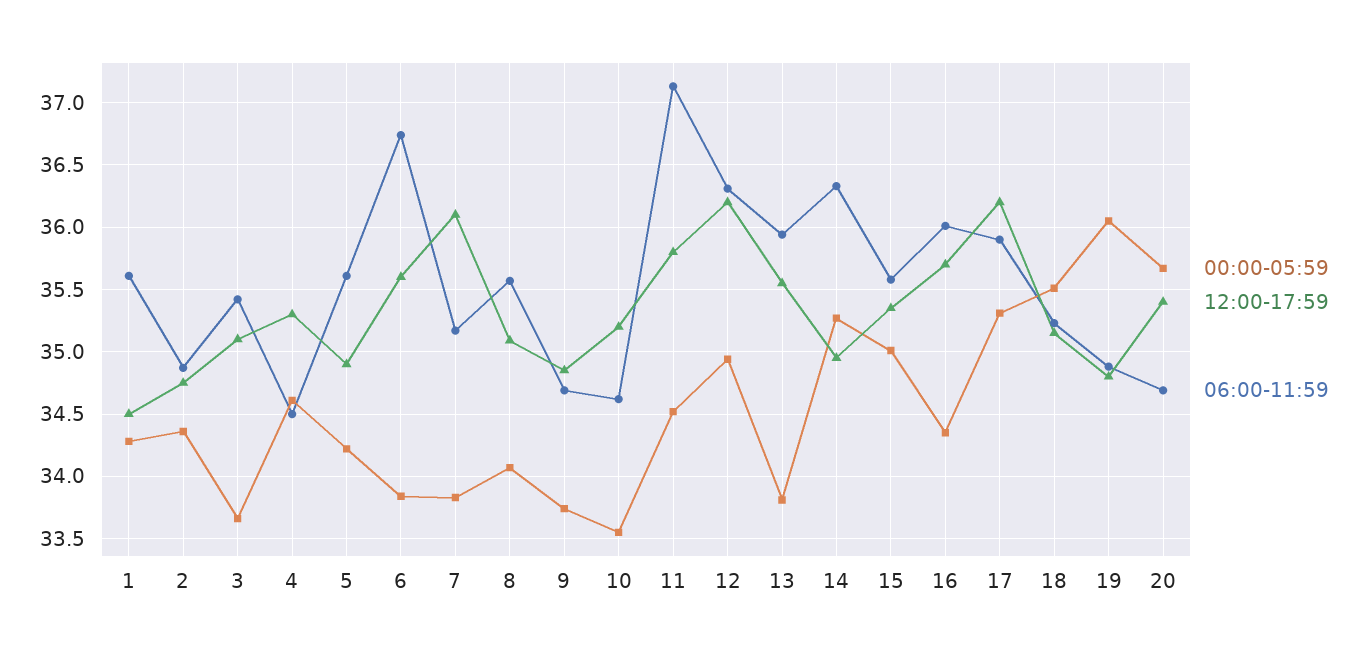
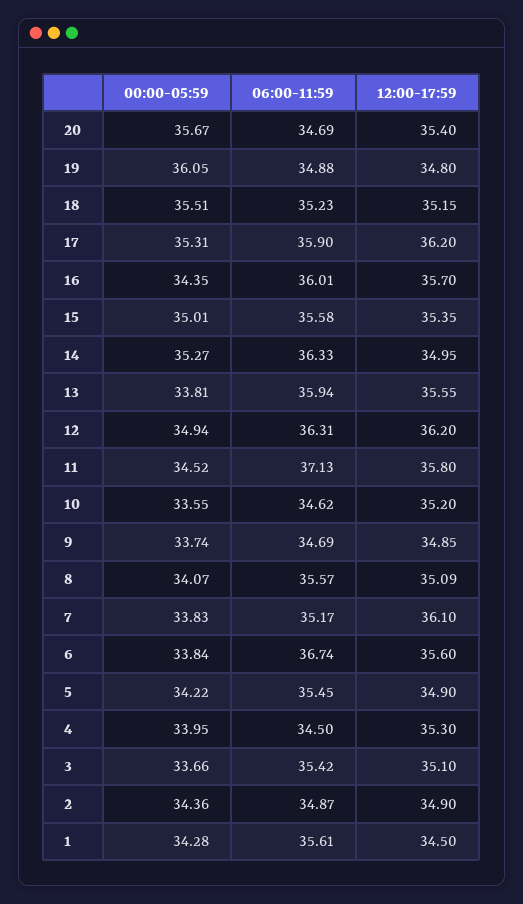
12:00-17:59, 2: 34.75 -> 34.9
00:00-05:59, 4: 34.6 -> 33.95
06:00-11:59, 5: 35.6 -> 35.45

